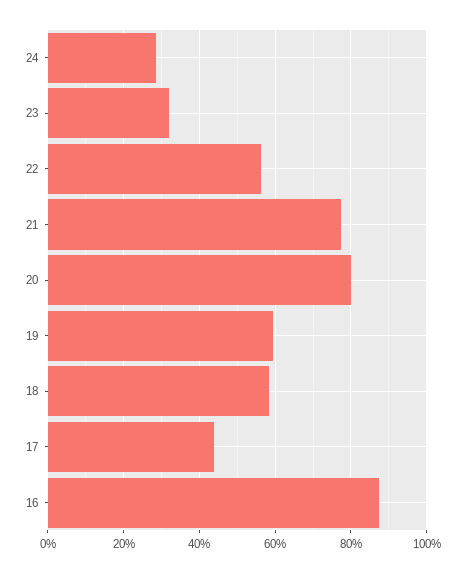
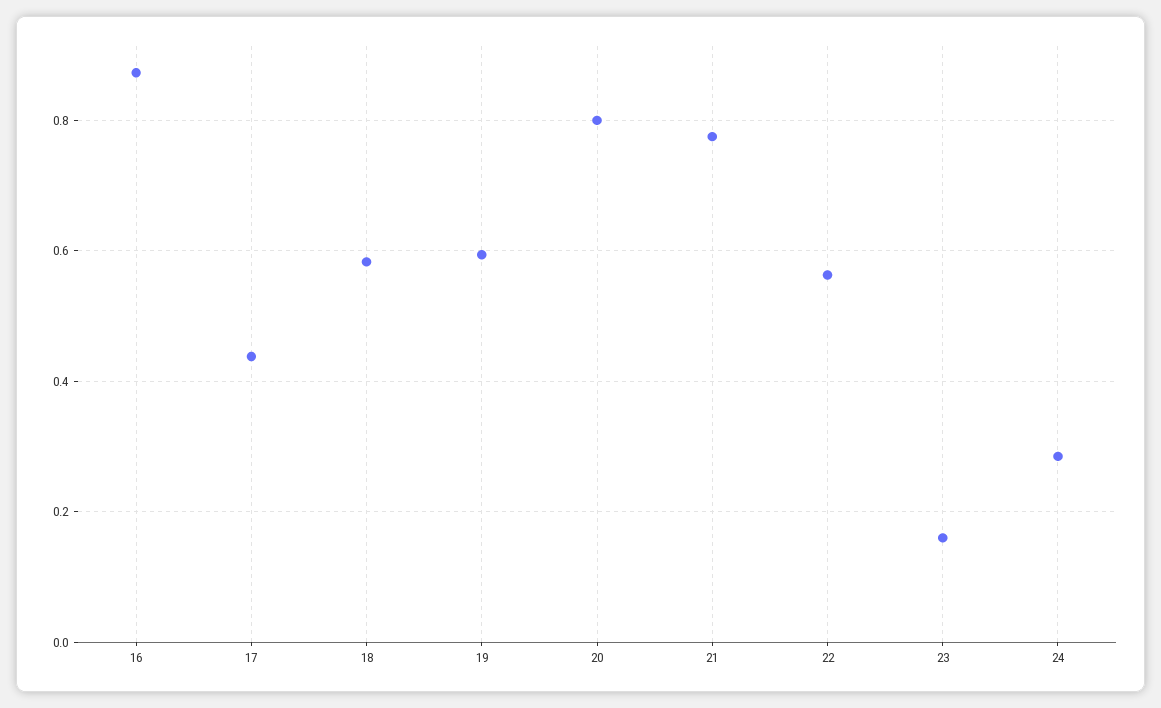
23: 0.32 -> 0.16

